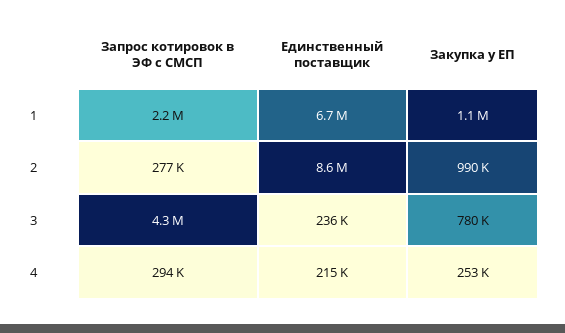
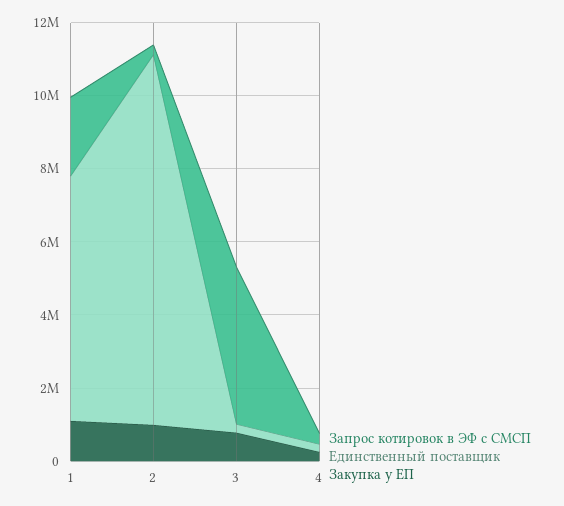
Единственный поставщик, 2: 8600000 -> 10000000

